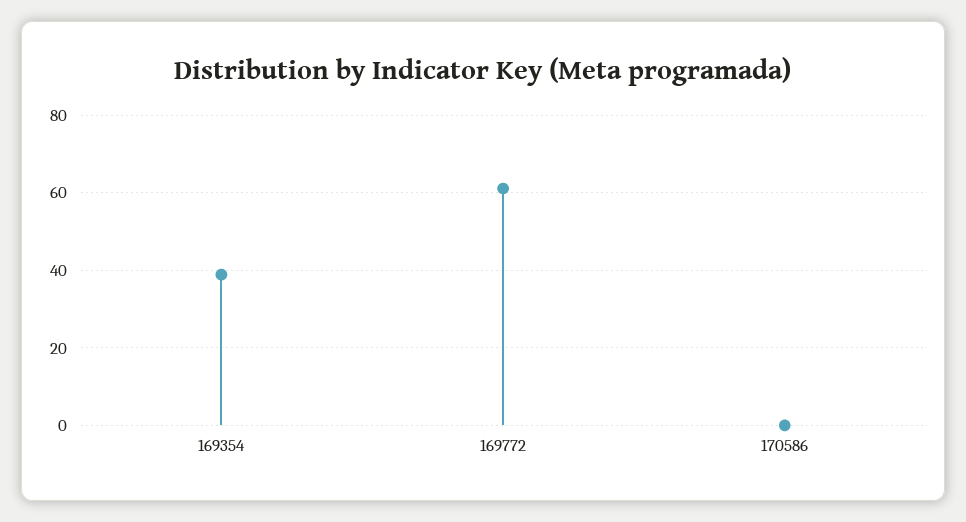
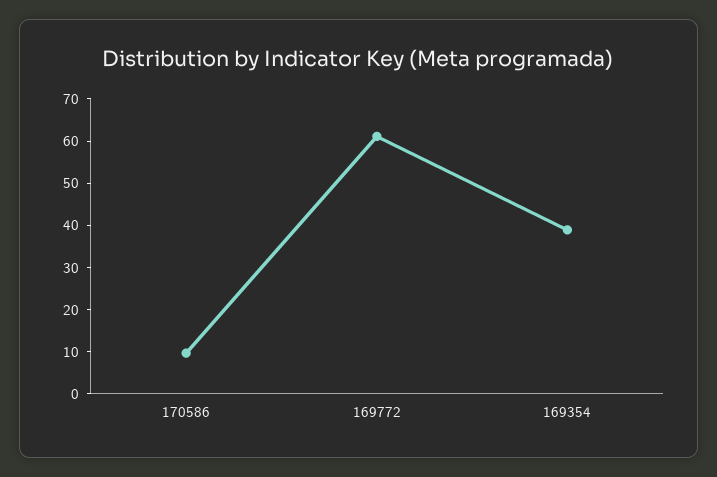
170586: 0 -> 10

